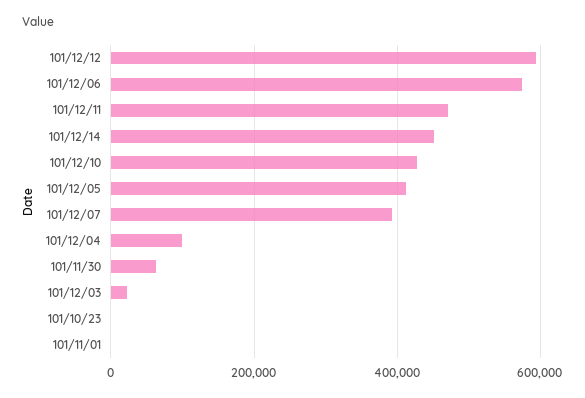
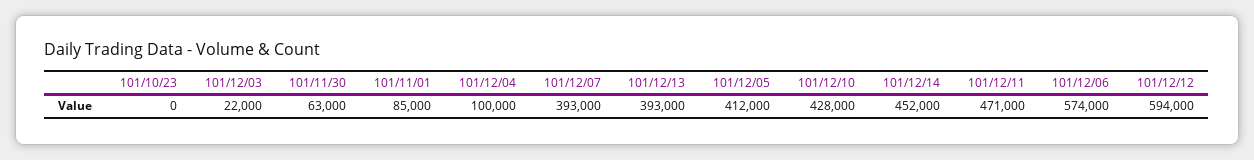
101/11/01: 0 -> 85000
101/12/13: none -> 393000

